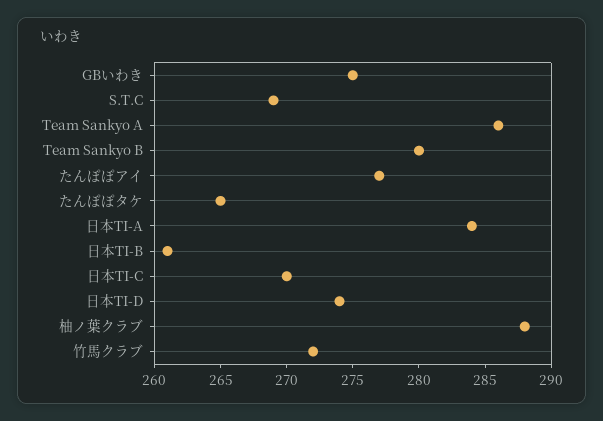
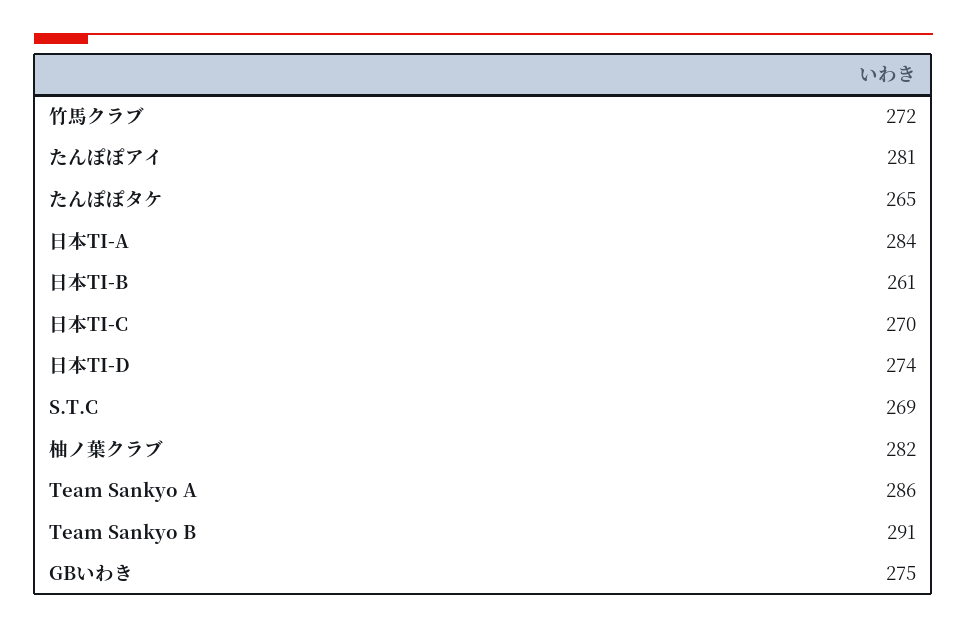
Team Sankyo B: 280 -> 291
たんぽぽアイ: 277 -> 281
柚ノ葉クラブ: 288 -> 282

